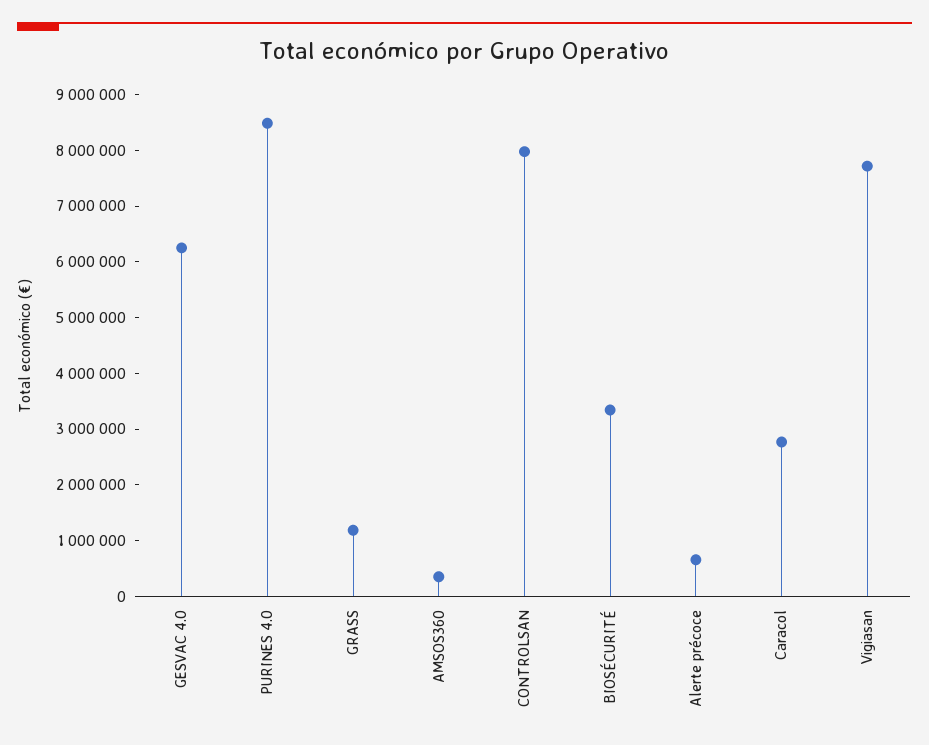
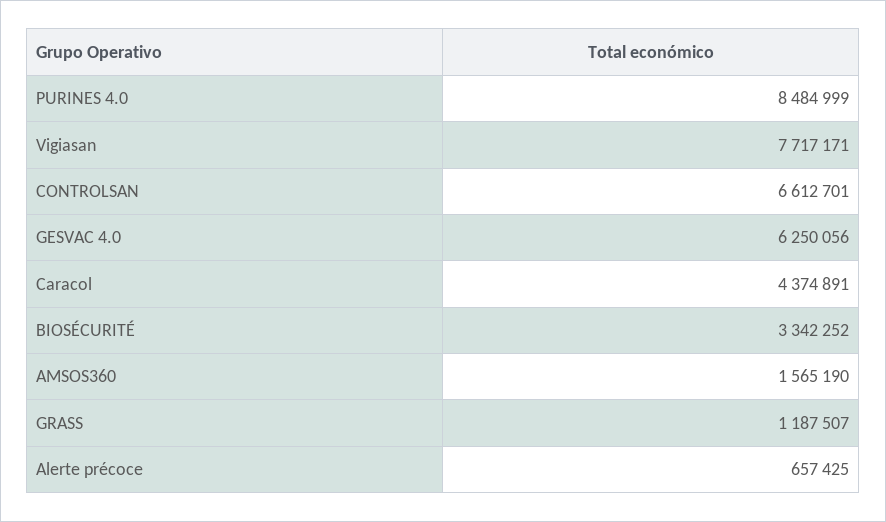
AMSOS360: 400000 -> 1565190
CONTROLSAN: 8000000 -> 6612701
Caracol: 2800000 -> 4374891

